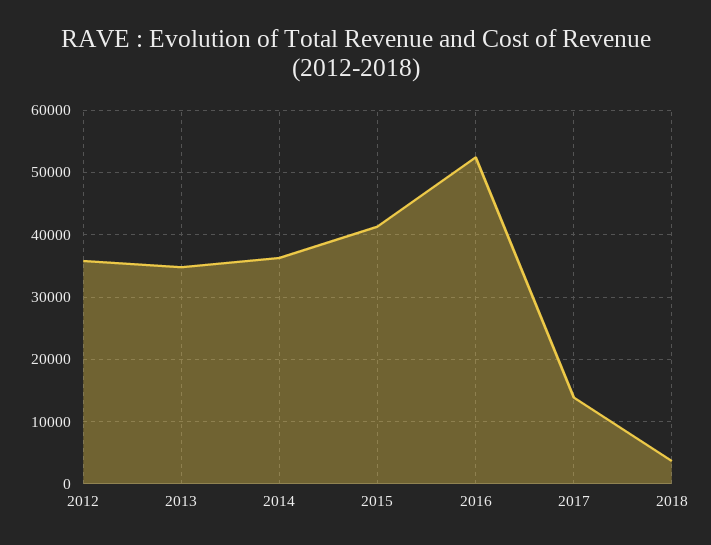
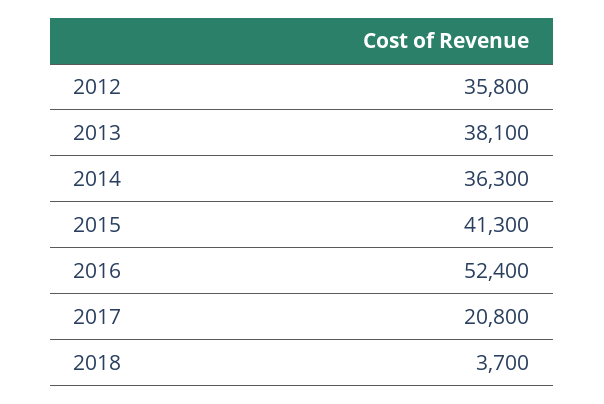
2013: 35000 -> 38100
2017: 14000 -> 20800

